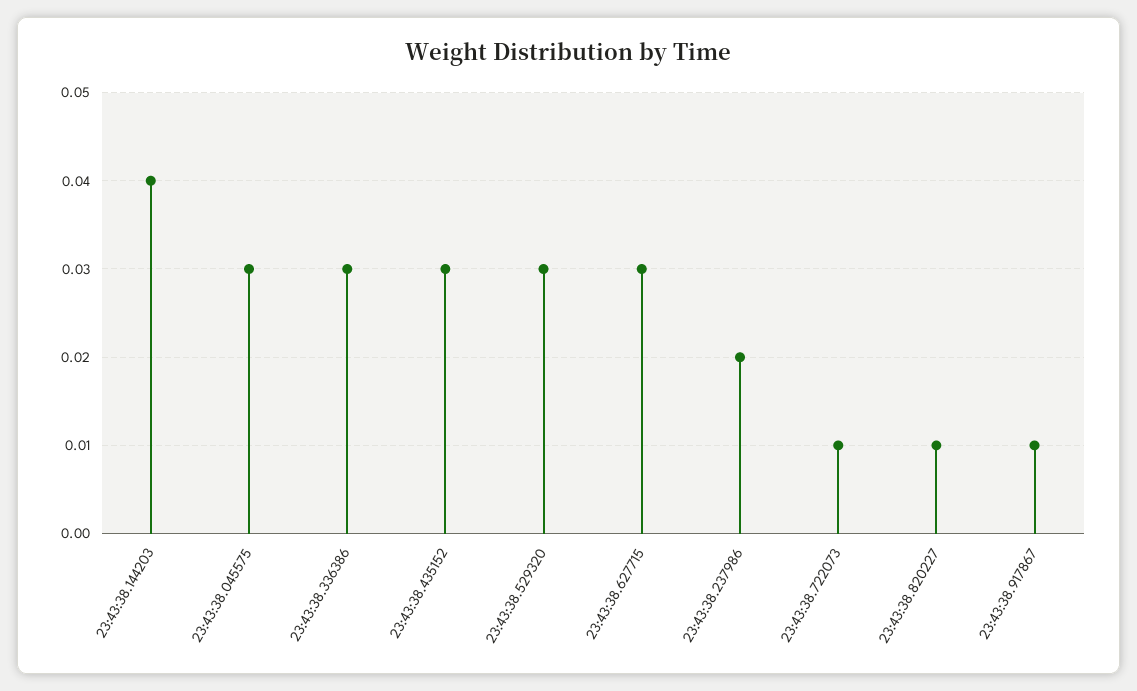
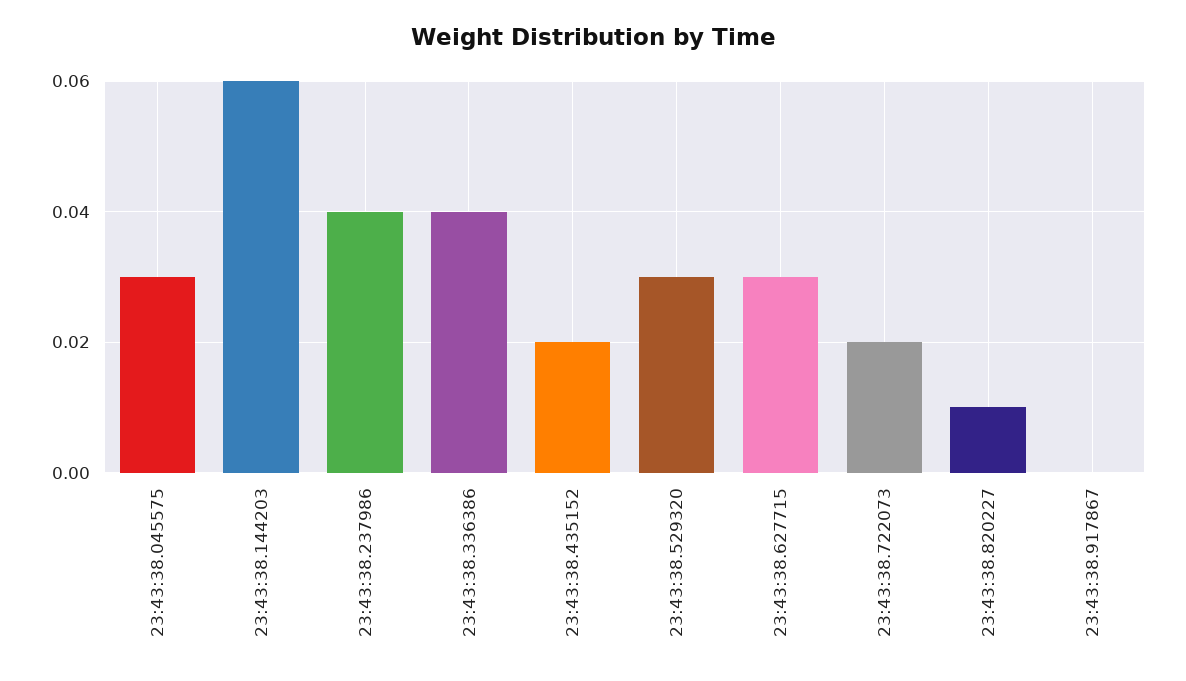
23:43:38.144203: 0.04 -> 0.06
23:43:38.336386: 0.03 -> 0.04
23:43:38.435152: 0.03 -> 0.02
23:43:38.237986: 0.02 -> 0.04
23:43:38.722073: 0.01 -> 0.02
23:43:38.917867: 0.01 -> 0

